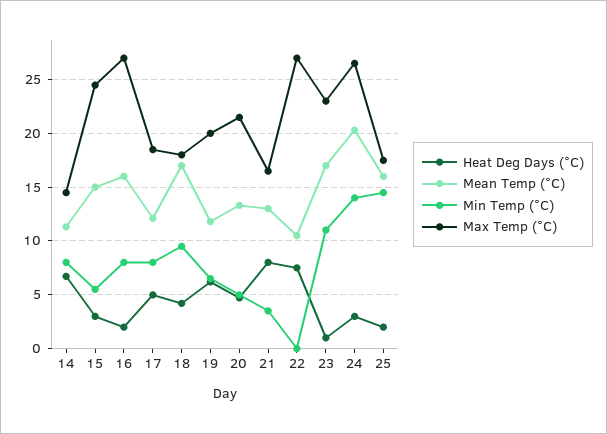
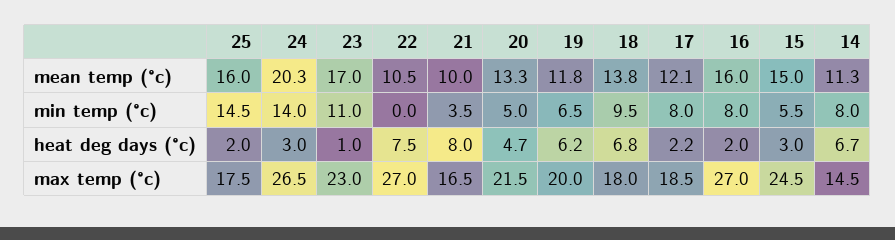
Heat Deg Days (°C), 17: 5 -> 2.2
Heat Deg Days (°C), 18: 4 -> 6.8
Mean Temp (°C), 18: 17 -> 13.8
Mean Temp (°C), 21: 13 -> 10

